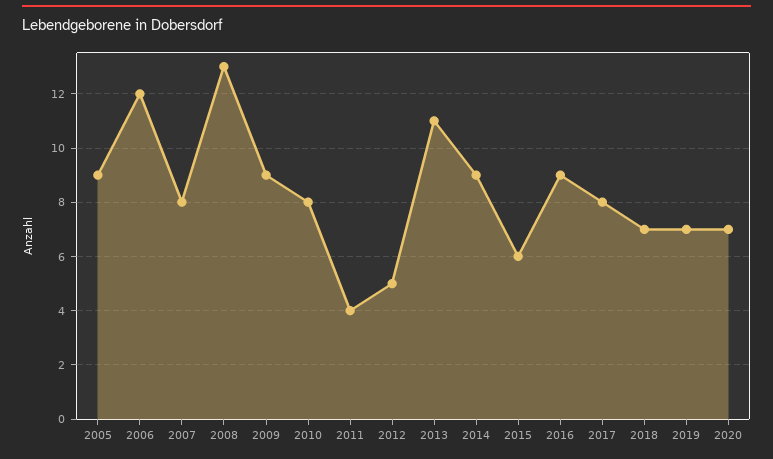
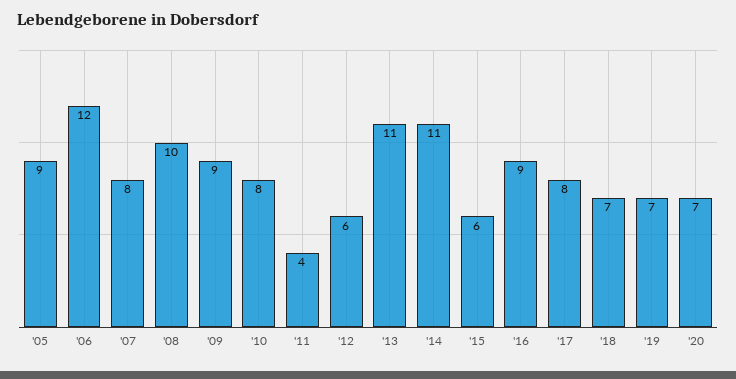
2008: 13 -> 10
2012: 5 -> 6
2014: 9 -> 11

